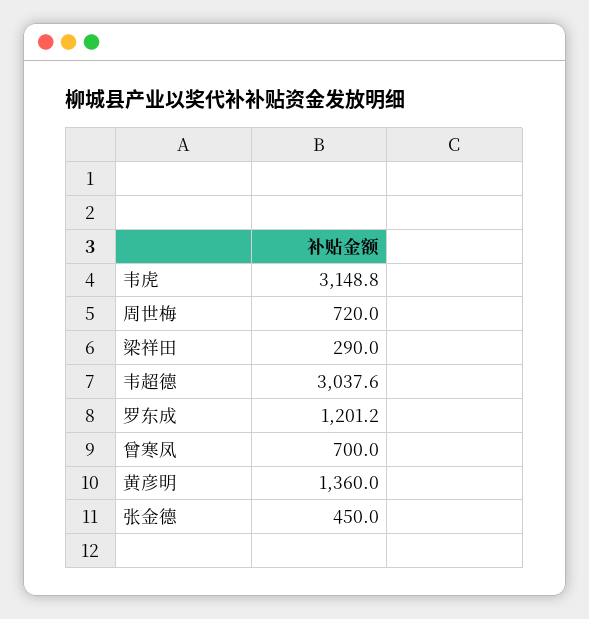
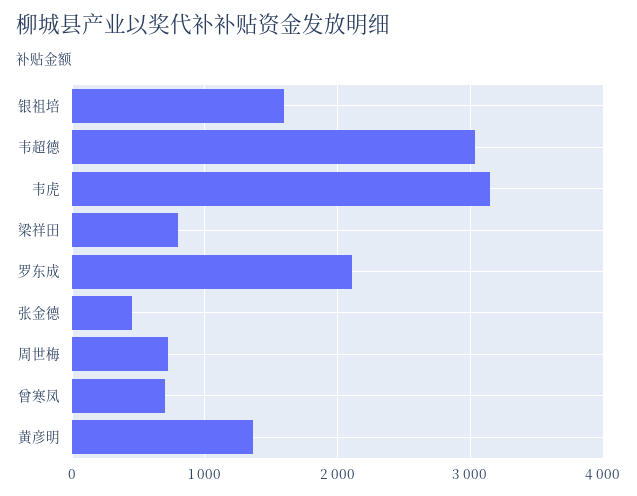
梁祥田: 290 -> 800
罗东成: 1201.2 -> 2100
银祖培: none -> 1600

